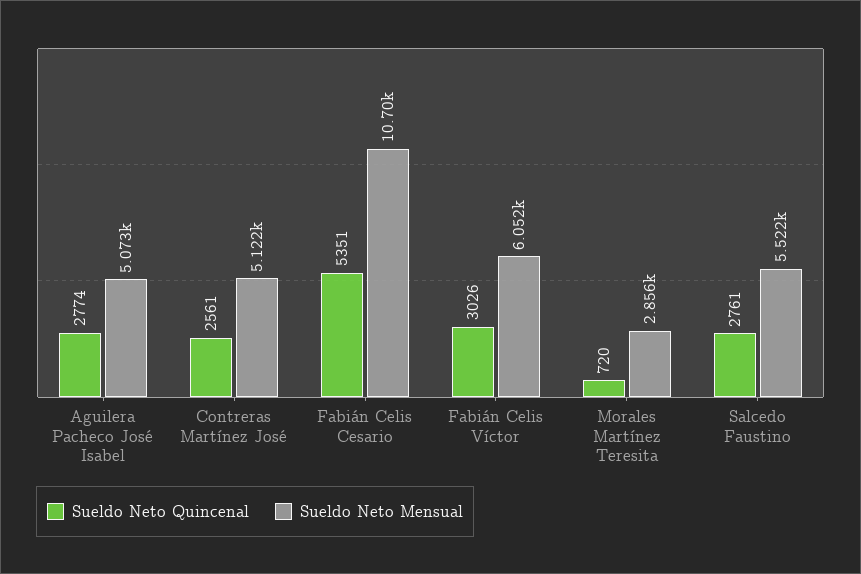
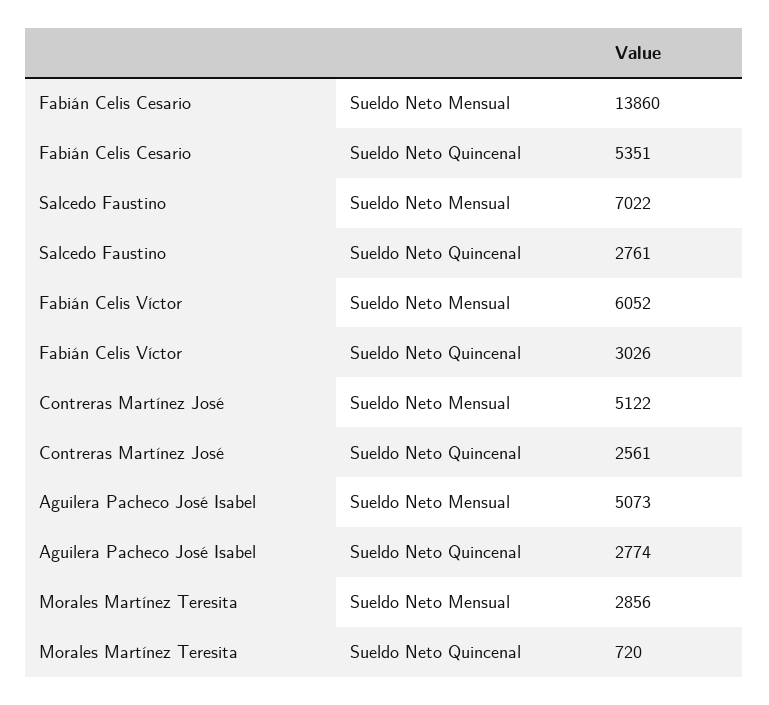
Sueldo Neto Mensual, Fabián Celis Cesario: 10700 -> 13860
Sueldo Neto Mensual, Salcedo Faustino: 5522 -> 7022

